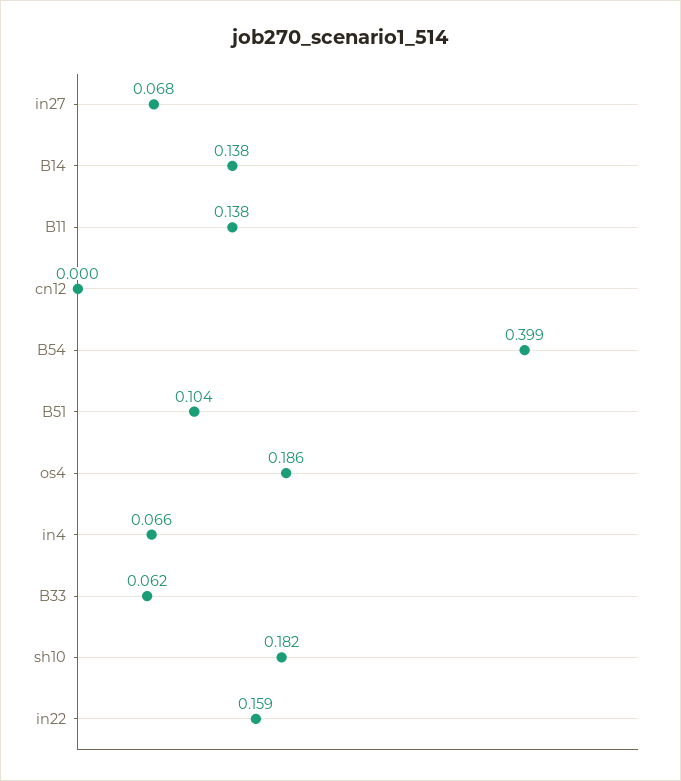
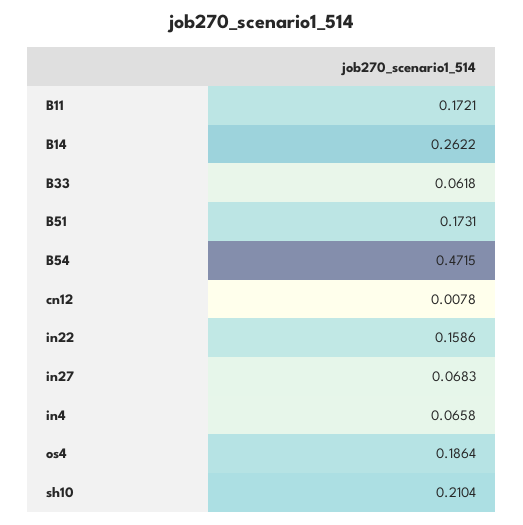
B14: 0.138 -> 0.2622
B11: 0.138 -> 0.1721
cn12: 0 -> 0.0078
B54: 0.399 -> 0.4715
B51: 0.104 -> 0.1731
sh10: 0.182 -> 0.2104

